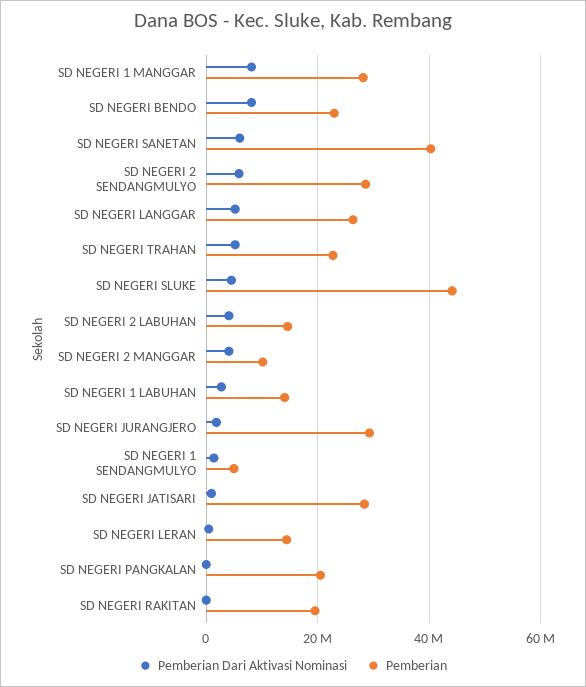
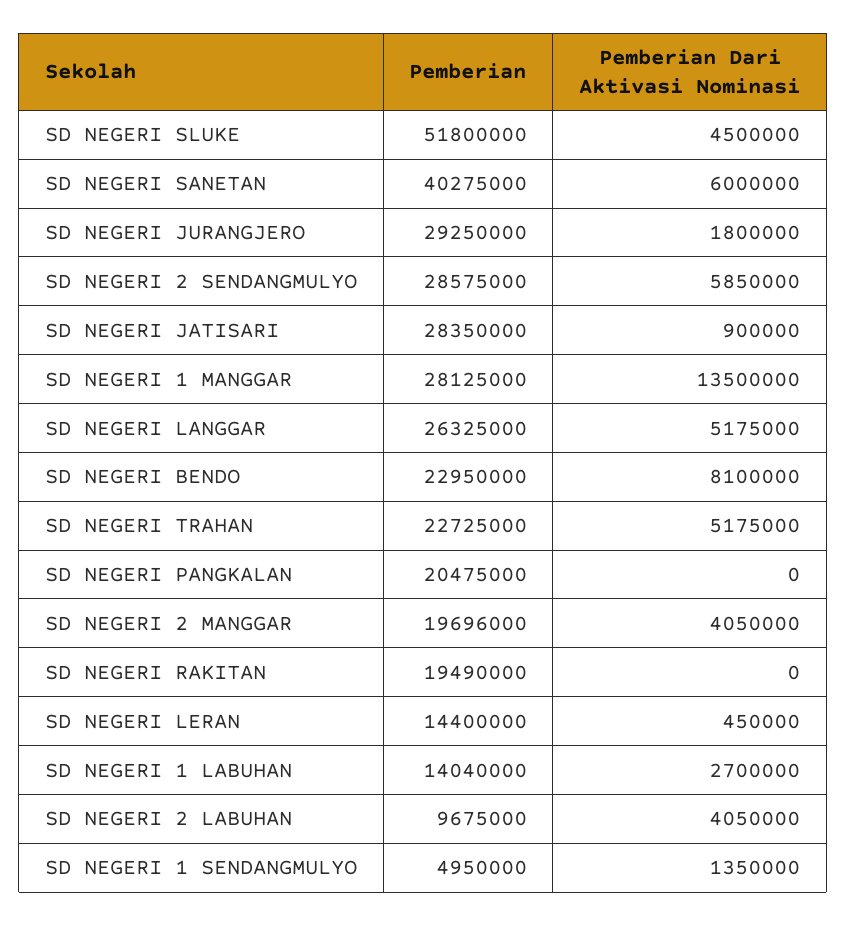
Pemberian Dari Aktivasi Nominasi, SD NEGERI 1 MANGGAR: 8000000 -> 13500000
Pemberian, SD NEGERI SLUKE: 44000000 -> 51800000
Pemberian, SD NEGERI 2 LABUHAN: 14000000 -> 9675000
Pemberian, SD NEGERI 2 MANGGAR: 10000000 -> 19696000

